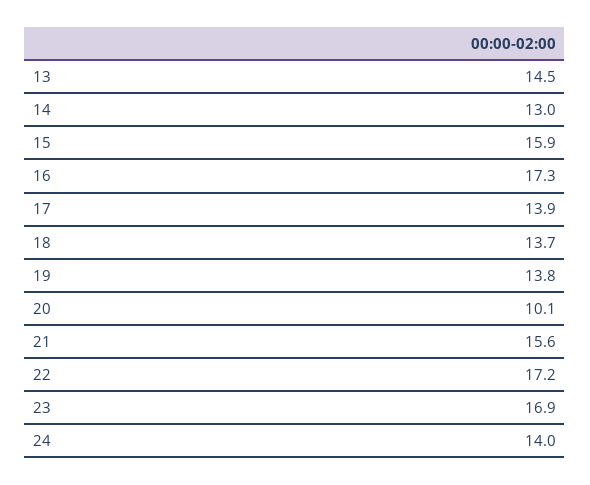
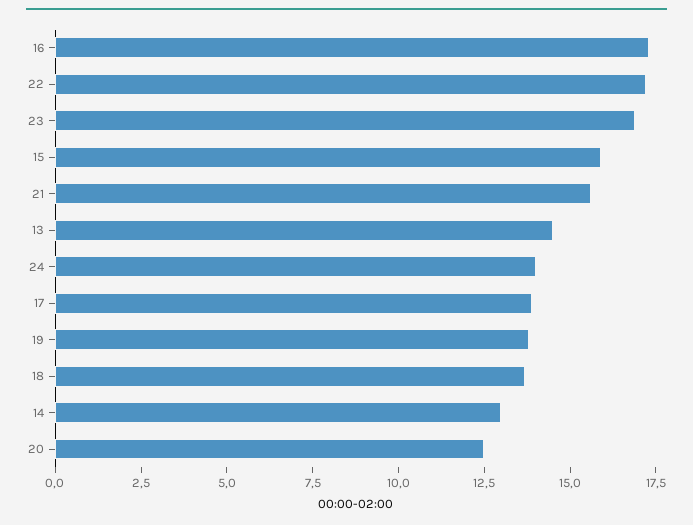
20: 10.1 -> 12.5

